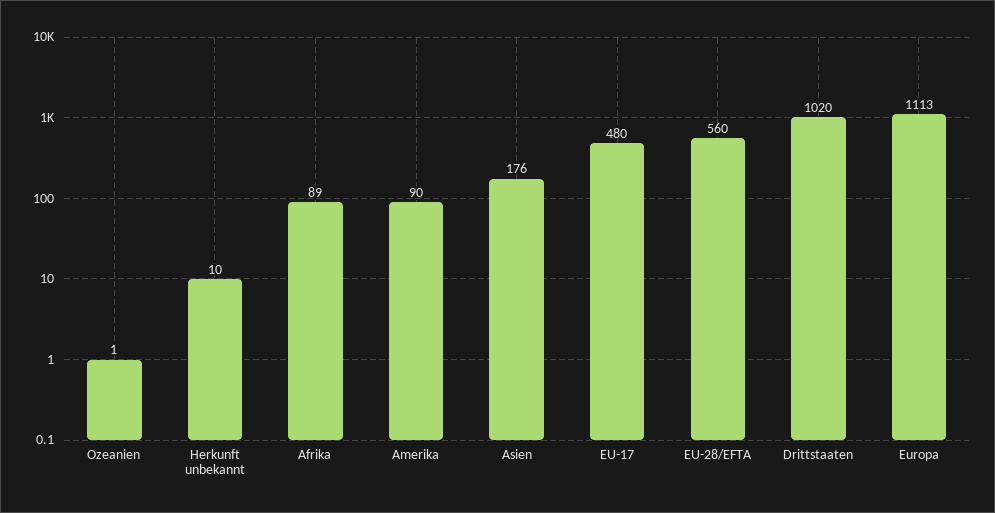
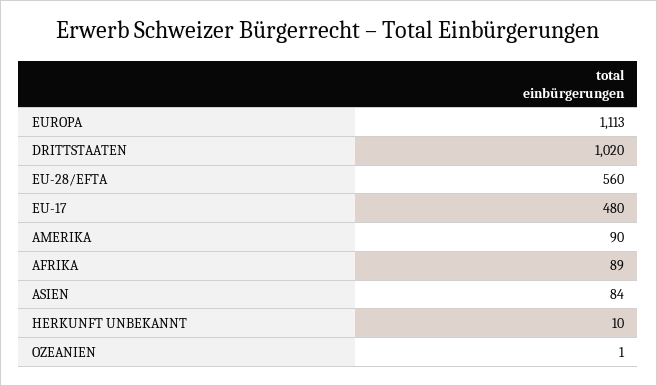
Asien: 176 -> 84

